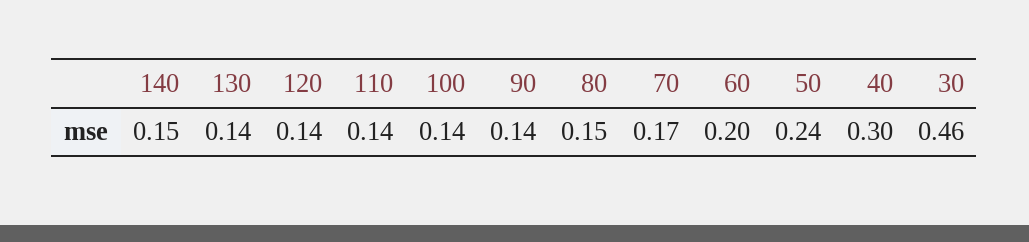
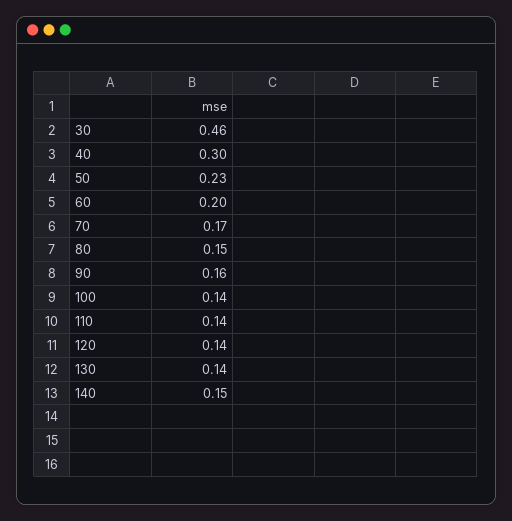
90: 0.14 -> 0.16
50: 0.24 -> 0.23

